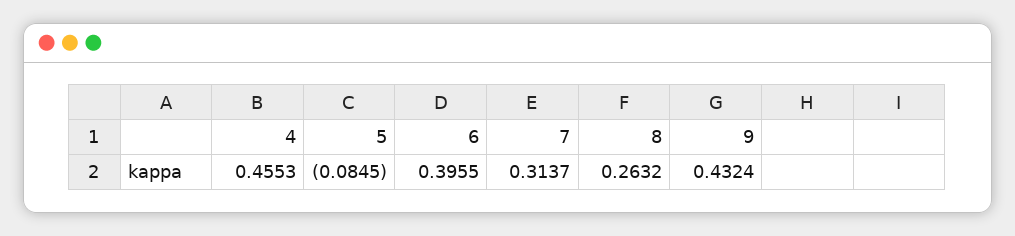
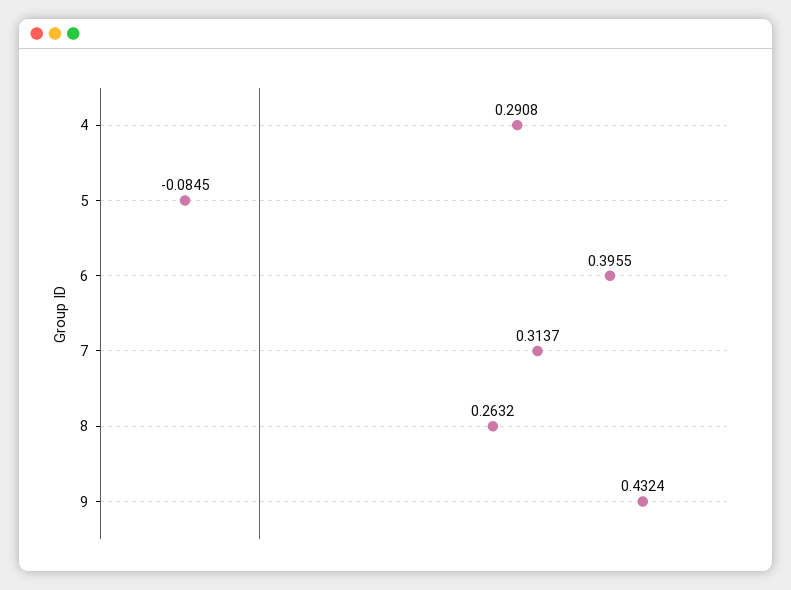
4: 0.4553 -> 0.2908

